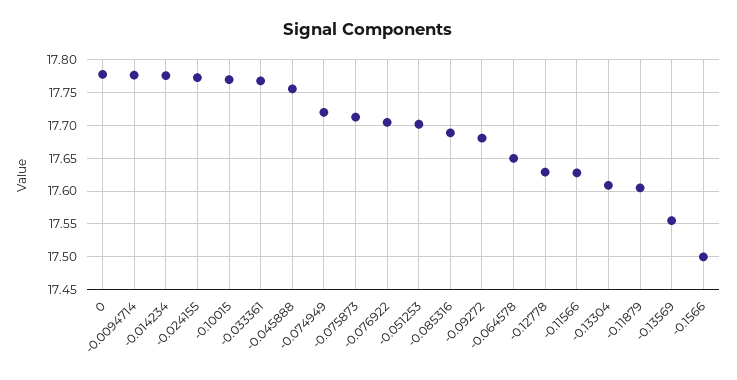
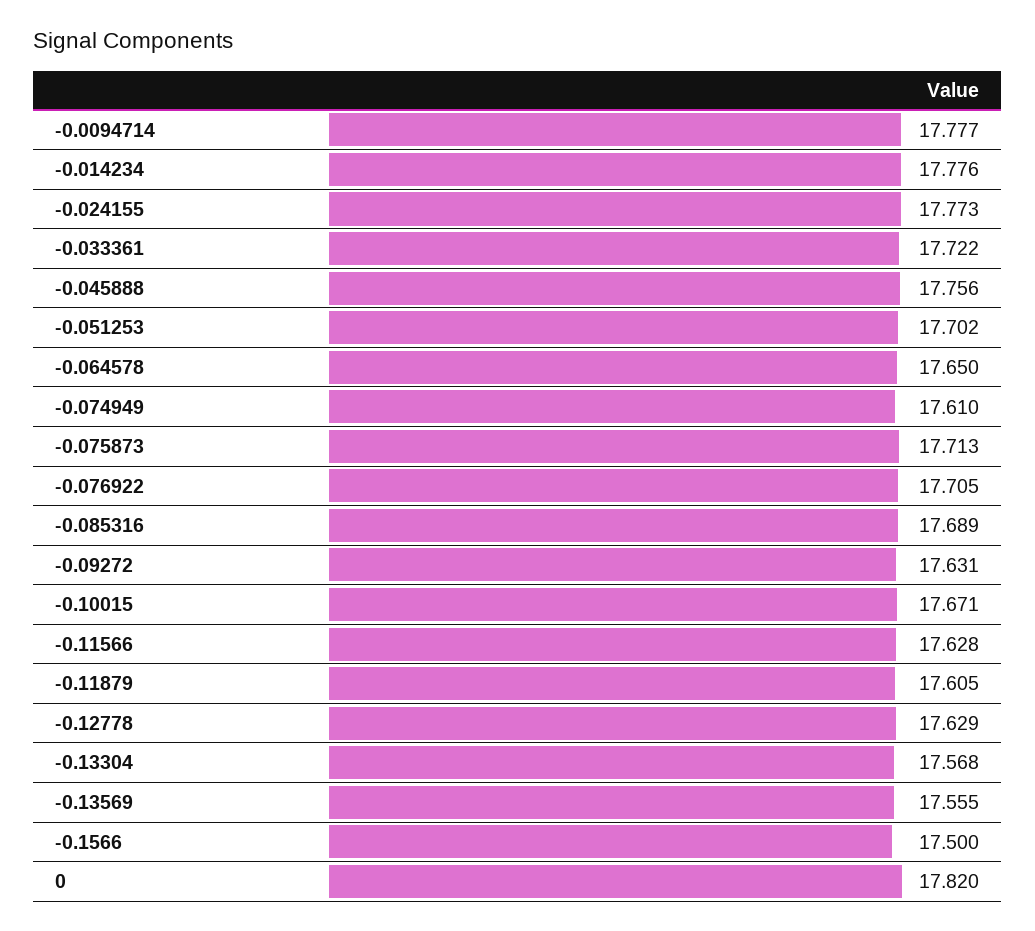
0: 17.78 -> 17.82
-0.10015: 17.77 -> 17.671
-0.033361: 17.77 -> 17.722
-0.074949: 17.72 -> 17.61
-0.09272: 17.68 -> 17.631
-0.13304: 17.61 -> 17.568

